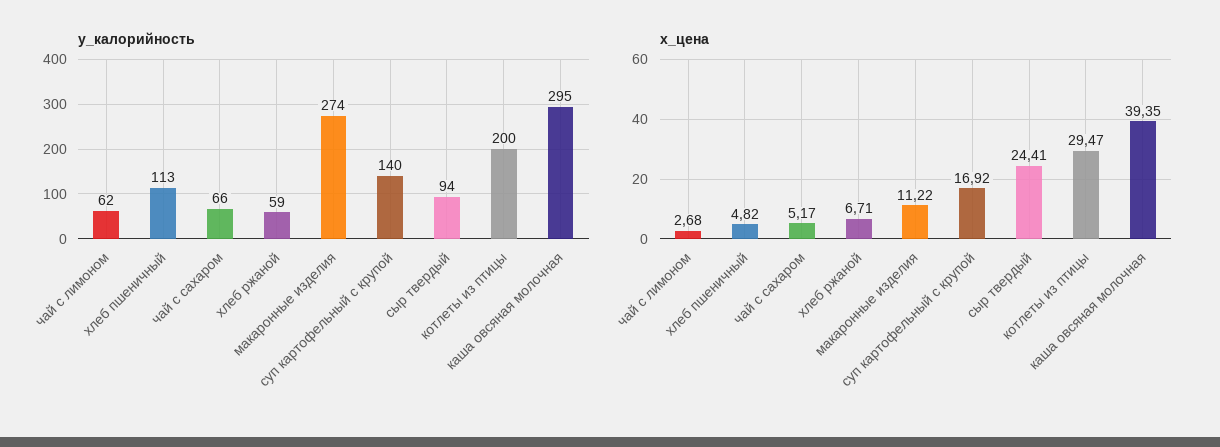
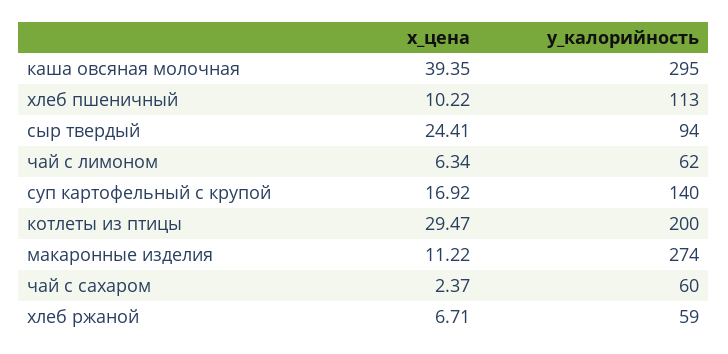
y_калорийность, чай с сахаром: 66 -> 60
x_цена, чай с лимоном: 2.68 -> 6.34
x_цена, хлеб пшеничный: 4.82 -> 10.22
x_цена, чай с сахаром: 5.17 -> 2.37

